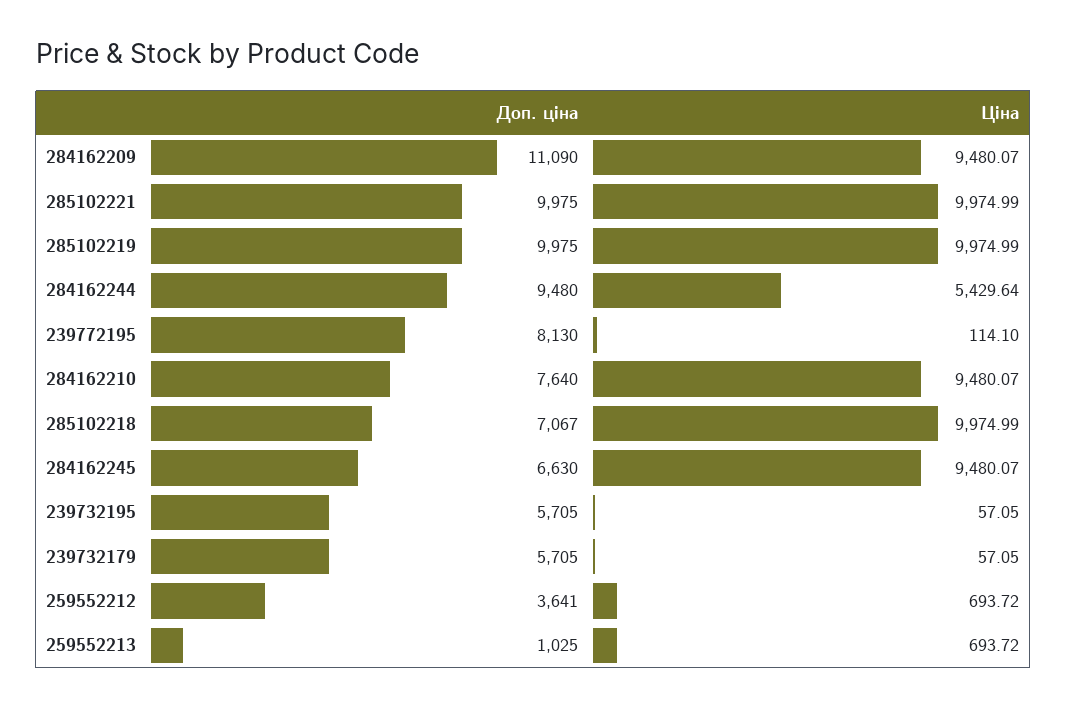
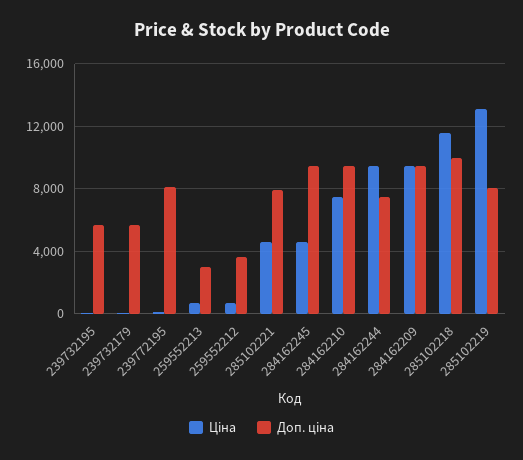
Доп. ціна, 284162209: 11090 -> 9500
Доп. ціна, 285102221: 9975 -> 8000
Ціна, 285102221: 9974.99 -> 4500
Доп. ціна, 285102219: 9975 -> 8000
Ціна, 285102219: 9974.99 -> 13000
Доп. ціна, 284162244: 9480 -> 7500
Ціна, 284162244: 5429.64 -> 9500
Доп. ціна, 284162210: 7640 -> 9500
Ціна, 284162210: 9480.07 -> 7500
Доп. ціна, 285102218: 7067 -> 10000
Ціна, 285102218: 9974.99 -> 11500
Доп. ціна, 284162245: 6630 -> 9500
Ціна, 284162245: 9480.07 -> 4500
Доп. ціна, 259552213: 1025 -> 3000

